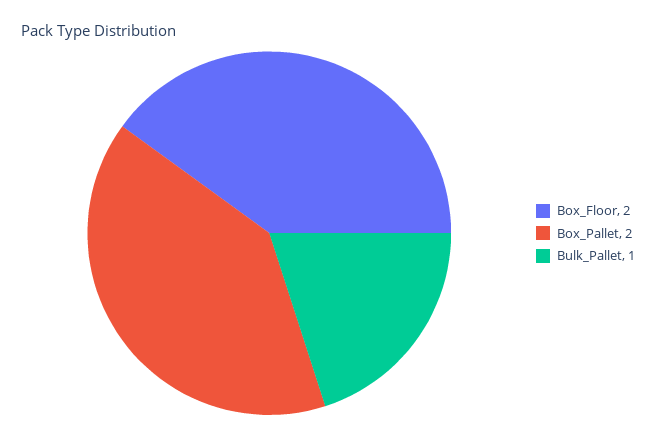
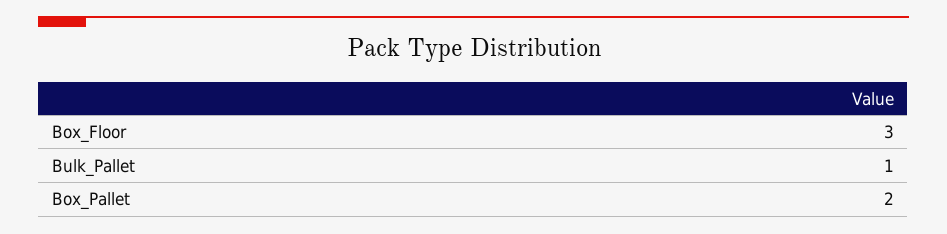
Box_Floor: 2 -> 3

